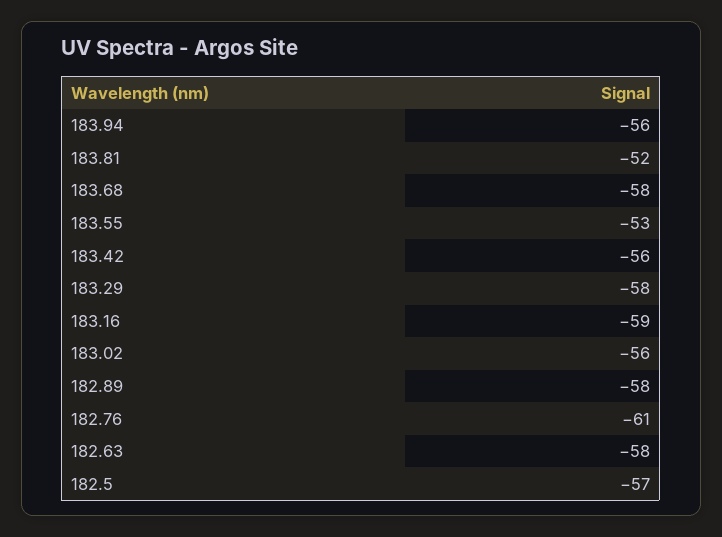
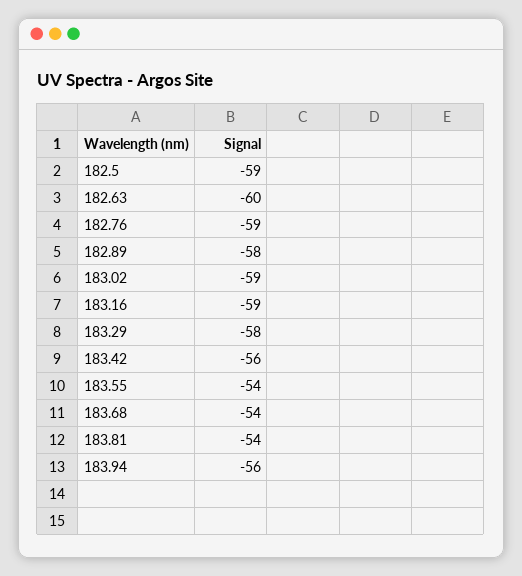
183.81: -52 -> -54
183.68: -58 -> -54
183.55: -53 -> -54
183.02: -56 -> -59
182.76: -61 -> -59
182.63: -58 -> -60
182.5: -57 -> -59

